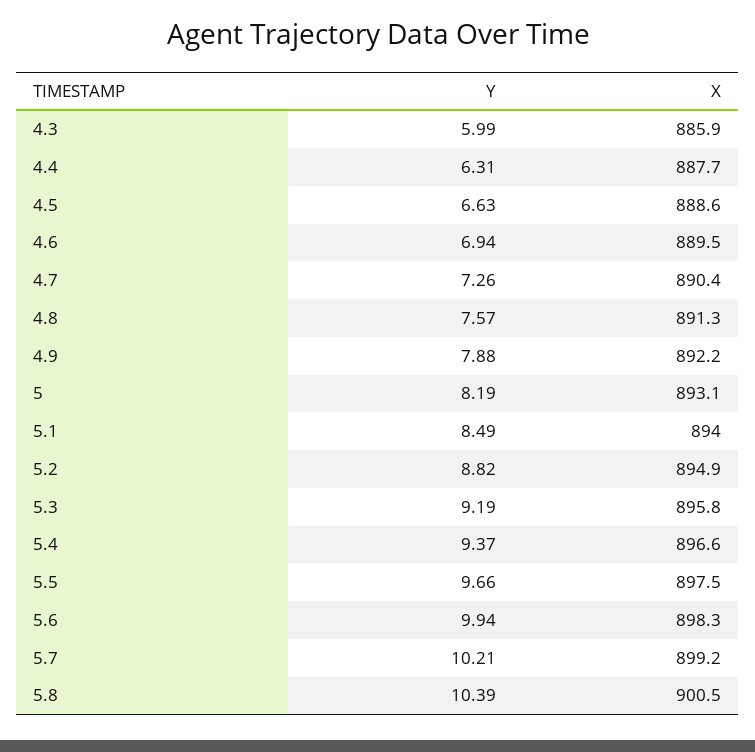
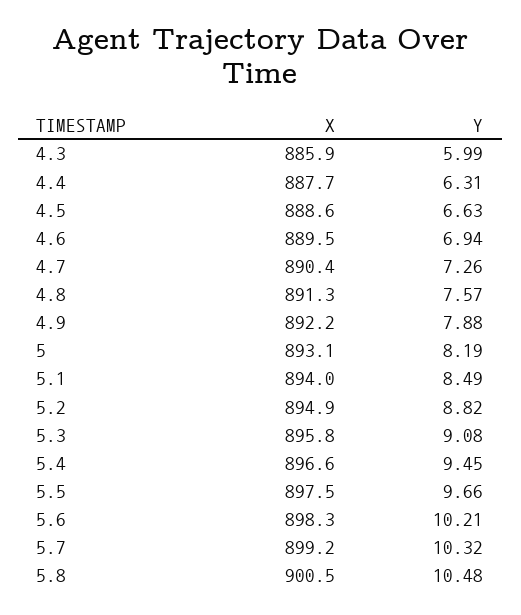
Y, 5.3: 9.19 -> 9.08
Y, 5.4: 9.37 -> 9.45
Y, 5.6: 9.94 -> 10.21
Y, 5.7: 10.21 -> 10.32
Y, 5.8: 10.39 -> 10.48

